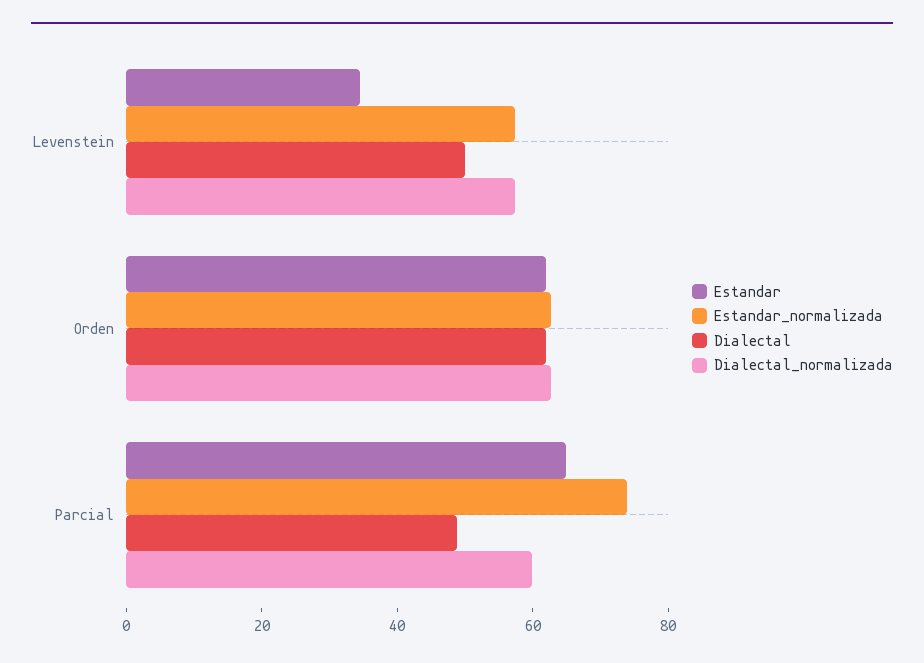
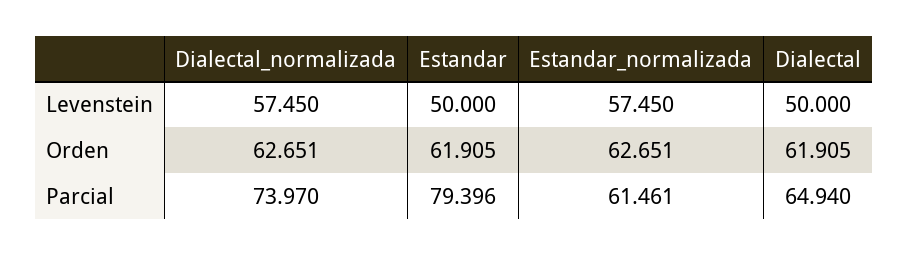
Estandar, Levenstein: 35 -> 50
Estandar, Parcial: 65 -> 79.396
Estandar_normalizada, Parcial: 75 -> 61.461
Dialectal, Parcial: 50 -> 64.94
Dialectal_normalizada, Parcial: 60 -> 73.97

